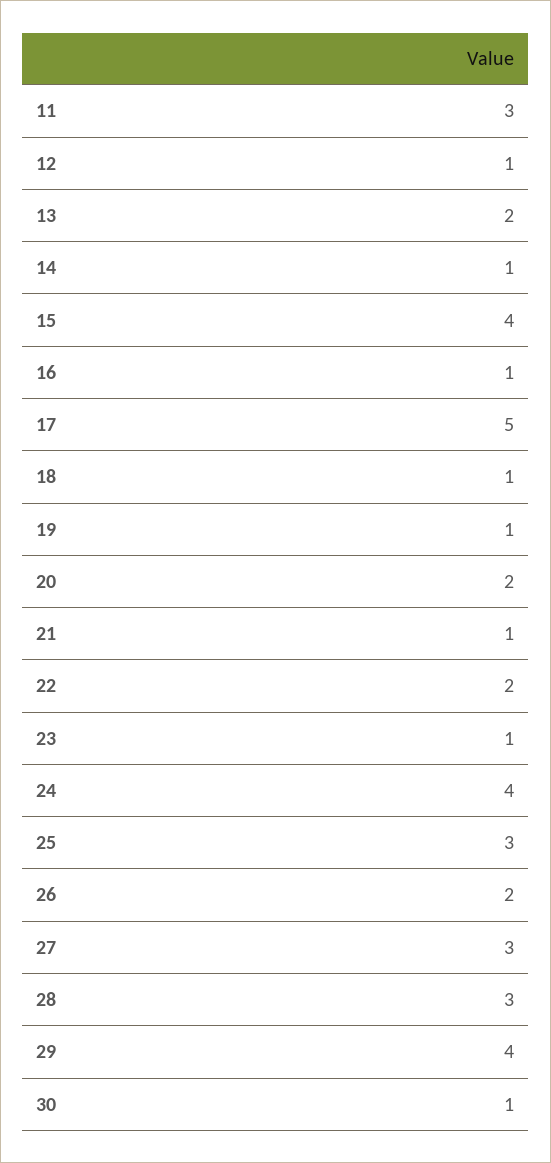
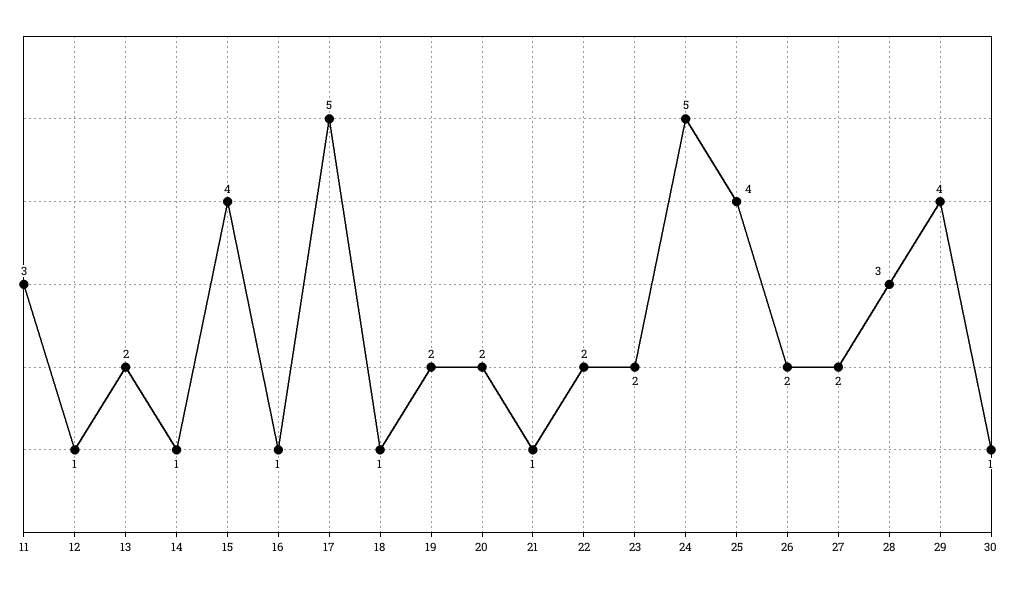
19: 1 -> 2
23: 1 -> 2
24: 4 -> 5
25: 3 -> 4
27: 3 -> 2

